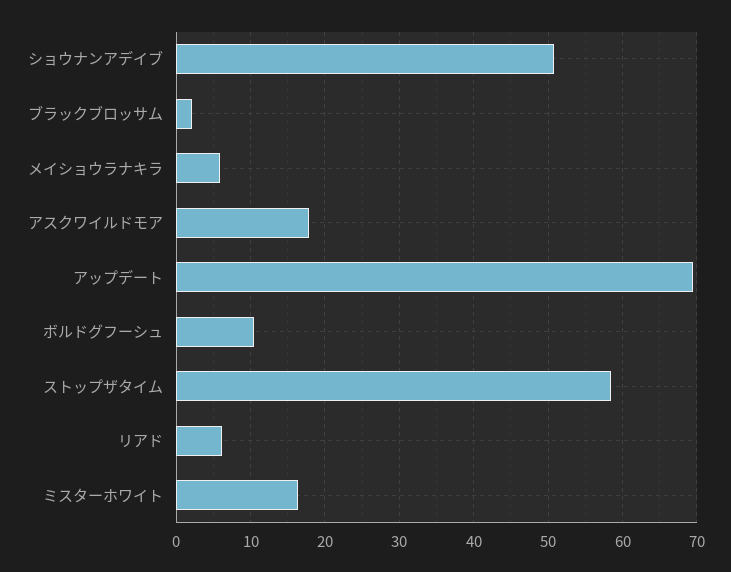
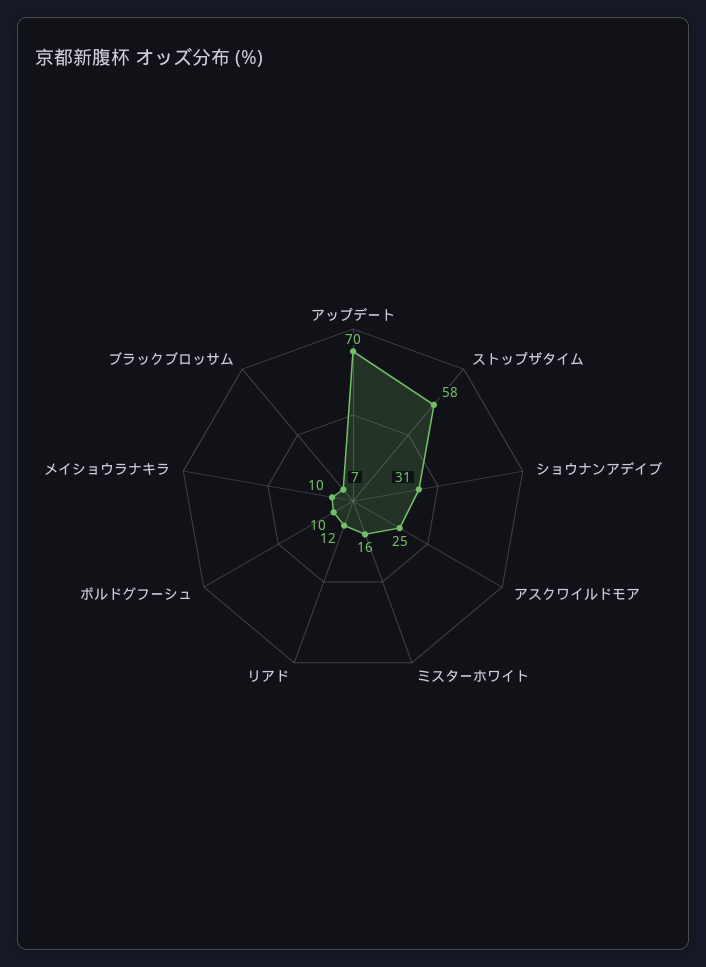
ショウナンアデイブ: 51 -> 31
ブラックブロッサム: 2 -> 7
メイショウラナキラ: 6 -> 10
アスクワイルドモア: 18 -> 25
リアド: 6 -> 12

